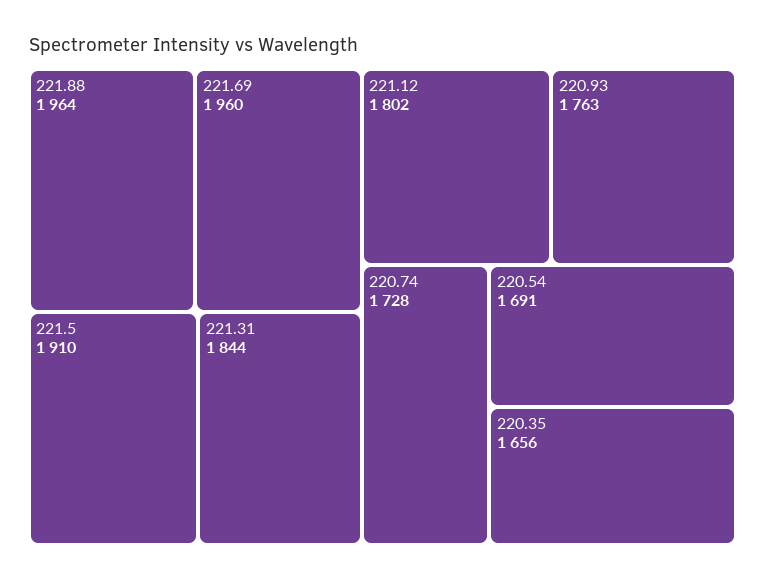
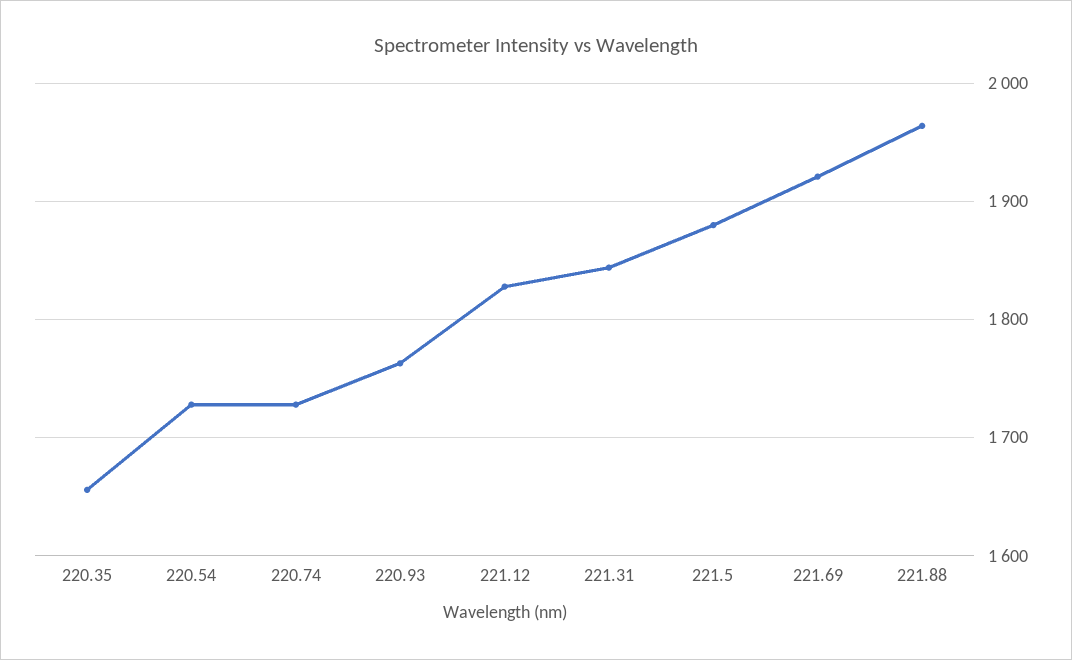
221.69: 1960 -> 1920
221.5: 1910 -> 1880
221.12: 1802 -> 1830
220.54: 1691 -> 1730

